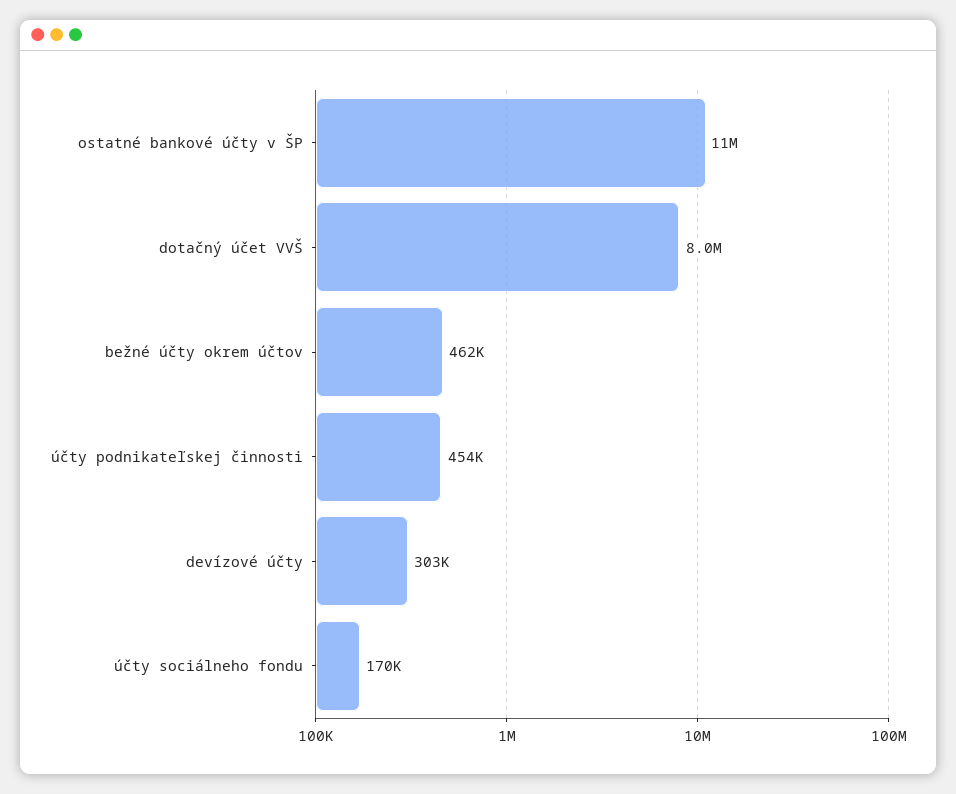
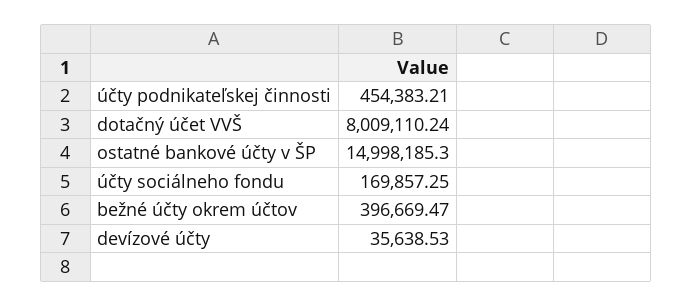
ostatné bankové účty v ŠP: 11000000 -> 14998185.3
bežné účty okrem účtov: 462000 -> 396669.47
devízové účty: 303000 -> 35638.53

